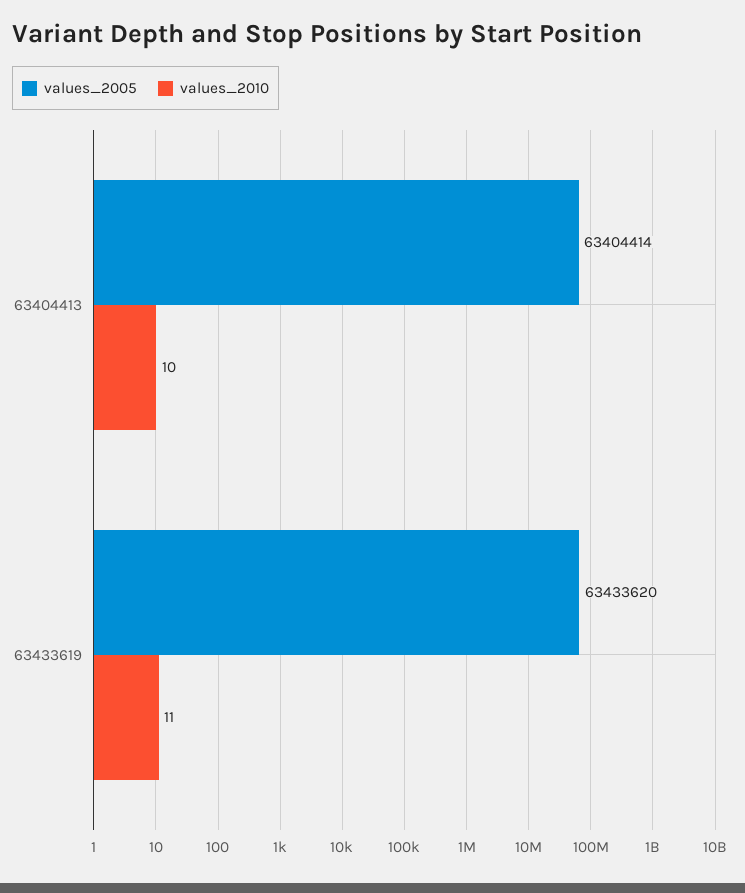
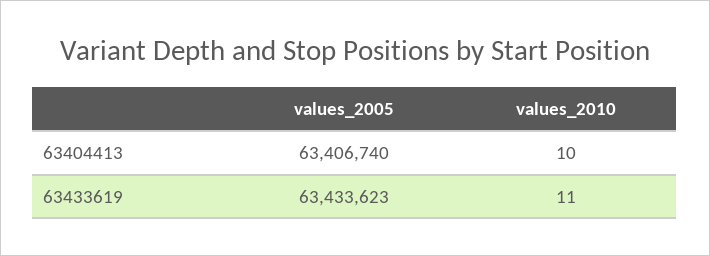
values_2005, 63404413: 63404414 -> 63406740
values_2005, 63433619: 63433620 -> 63433623

